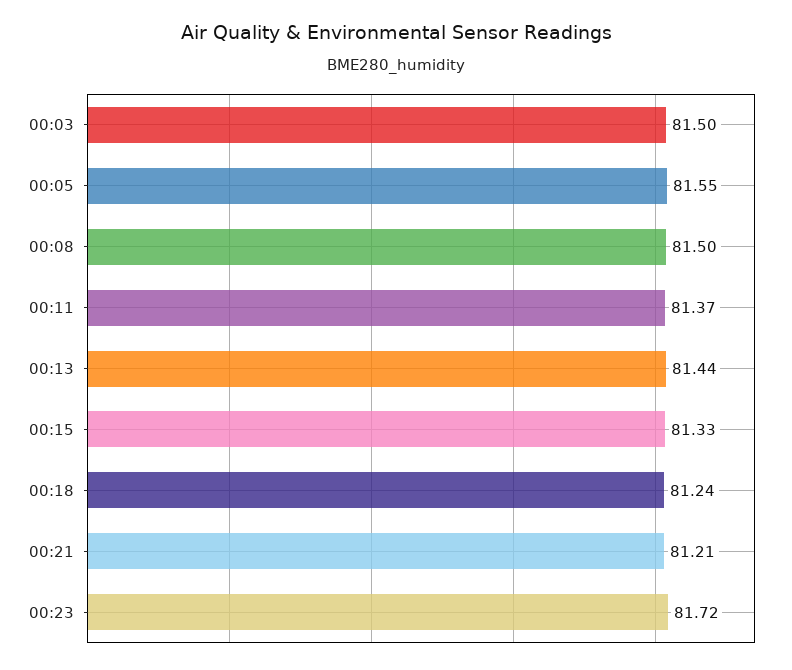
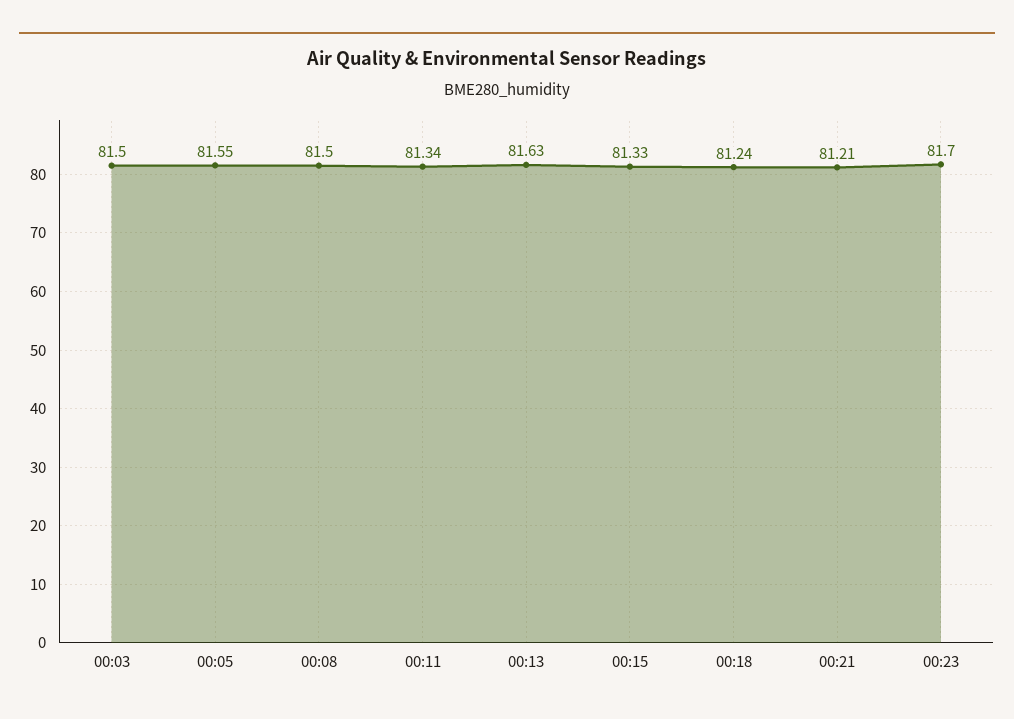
00:11: 81.37 -> 81.34
00:13: 81.44 -> 81.63
00:23: 81.72 -> 81.7

